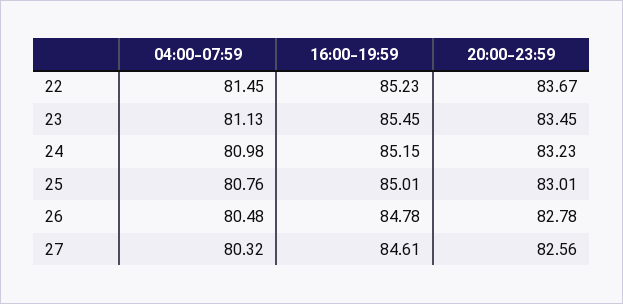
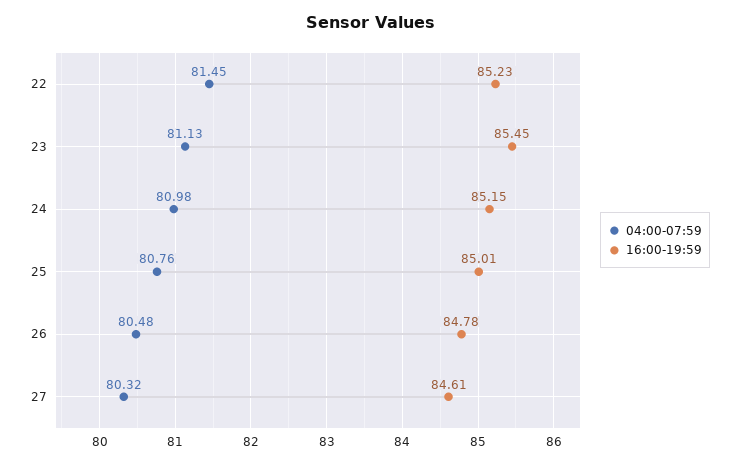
20:00-23:59, 22: 83.67 -> none
20:00-23:59, 23: 83.45 -> none
20:00-23:59, 24: 83.23 -> none
20:00-23:59, 25: 83.01 -> none
20:00-23:59, 26: 82.78 -> none
20:00-23:59, 27: 82.56 -> none

